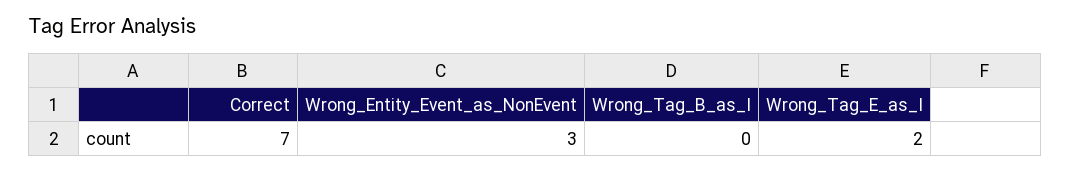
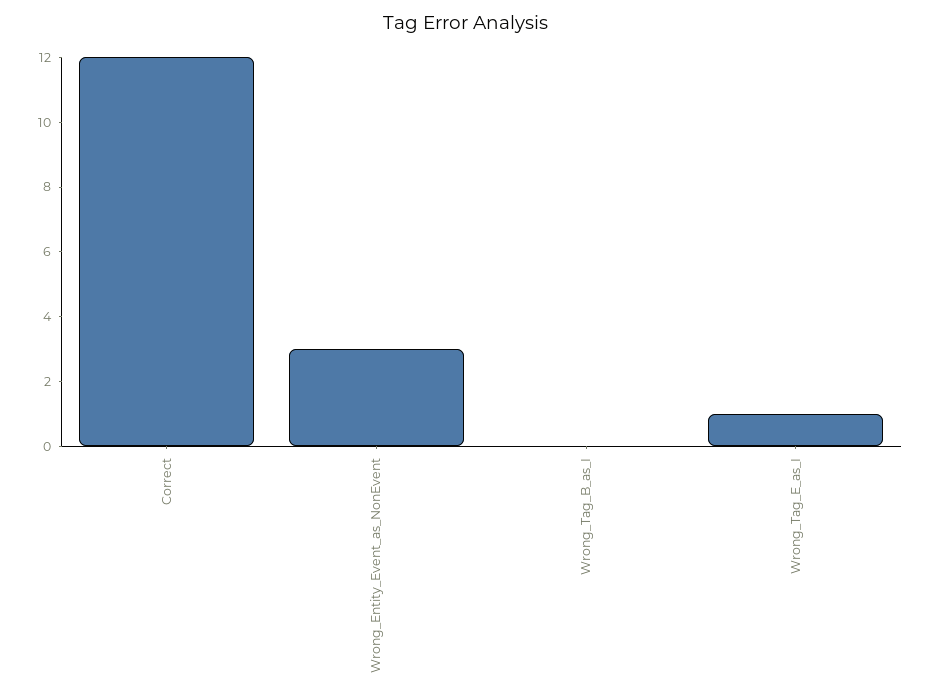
Correct: 7 -> 12
Wrong_Tag_E_as_I: 2 -> 1

